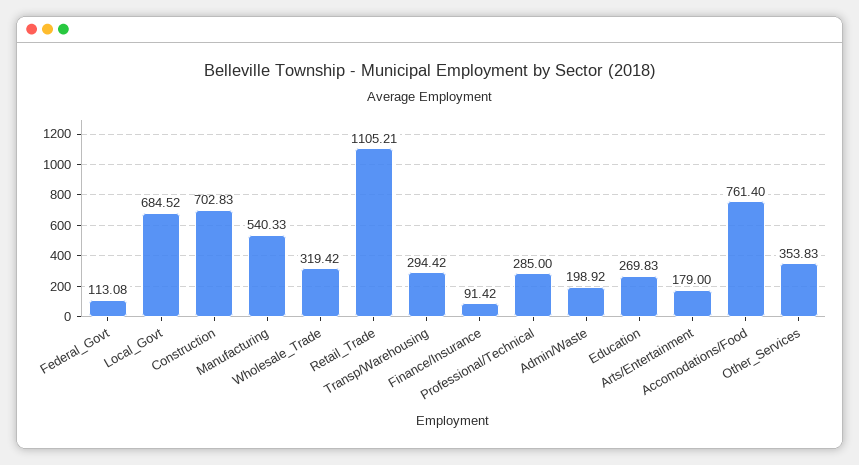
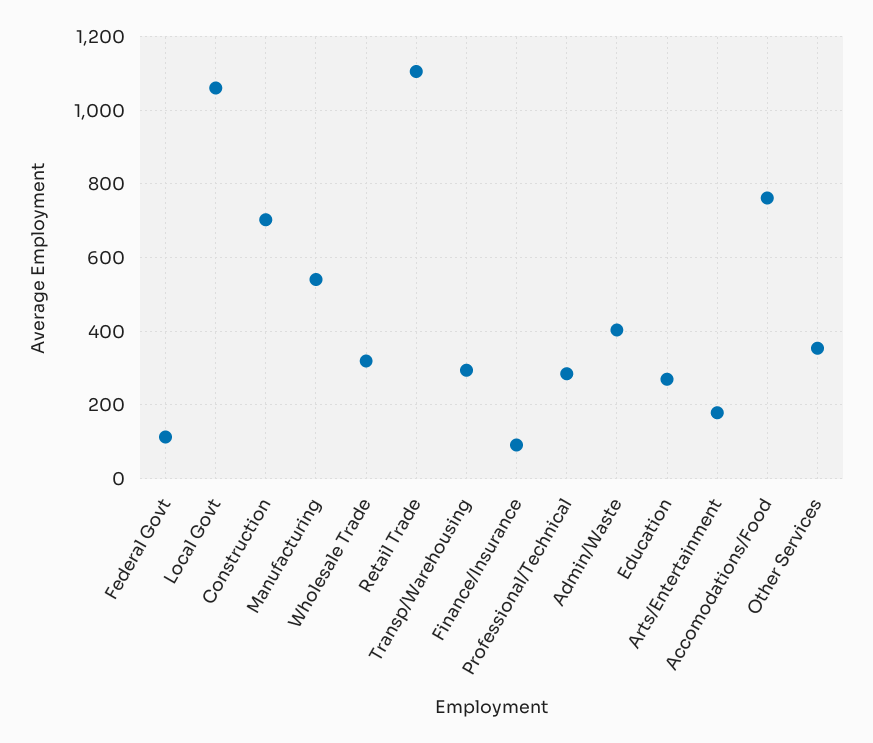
Local_Govt: 684.52 -> 1060
Admin/Waste: 198.92 -> 400

